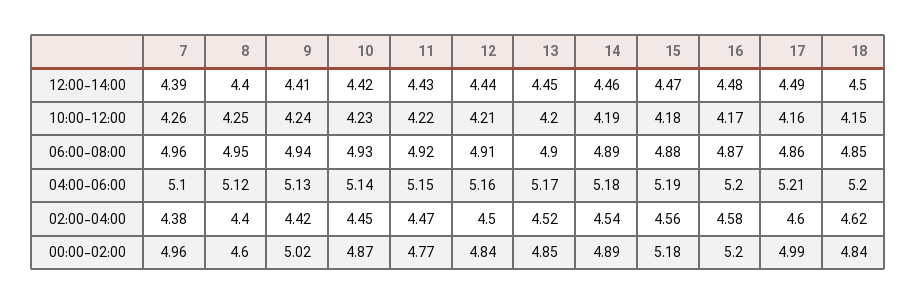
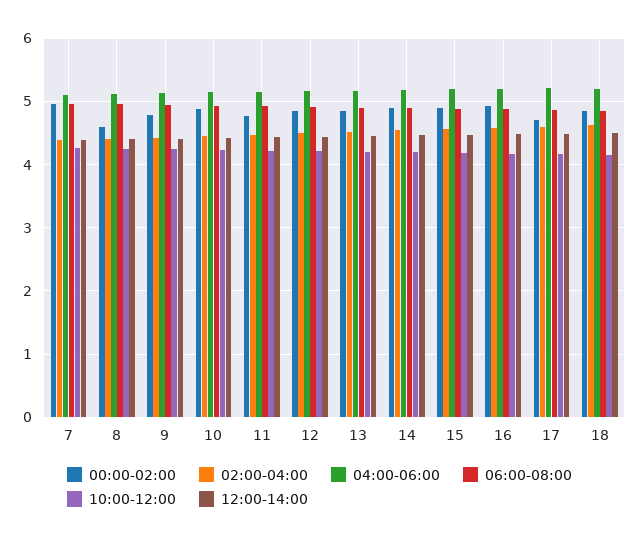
00:00-02:00, 9: 5.02 -> 4.8
00:00-02:00, 15: 5.18 -> 4.9
00:00-02:00, 16: 5.2 -> 4.9
00:00-02:00, 17: 4.99 -> 4.7

